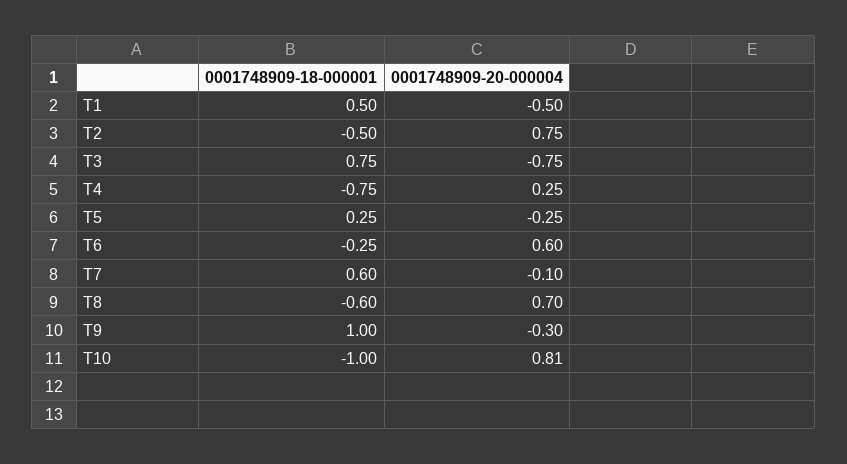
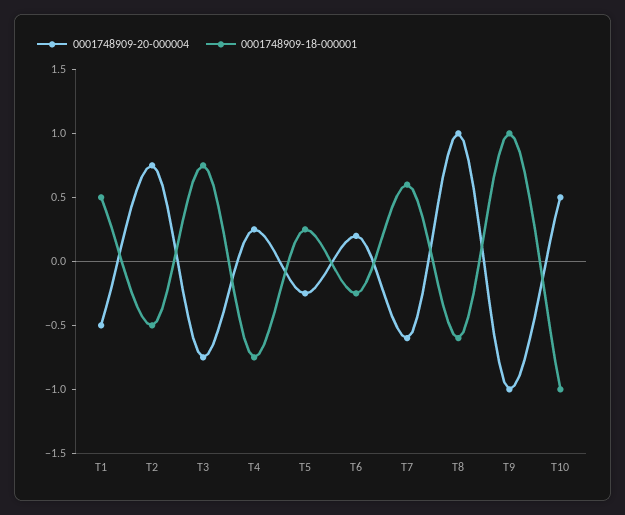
0001748909-20-000004, T6: 0.6 -> 0.2
0001748909-20-000004, T7: -0.1 -> -0.6
0001748909-20-000004, T8: 0.7 -> 1
0001748909-20-000004, T9: -0.3 -> -1
0001748909-20-000004, T10: 0.81 -> 0.5

